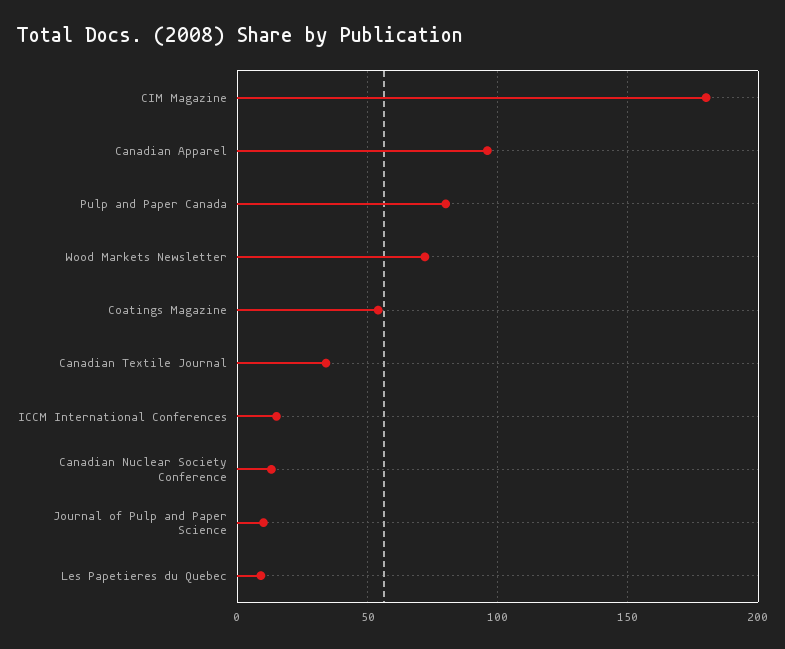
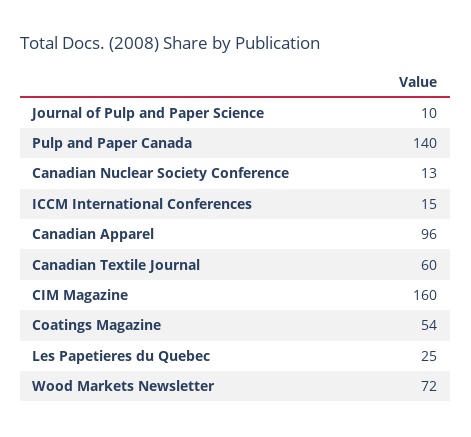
CIM Magazine: 180 -> 160
Pulp and Paper Canada: 80 -> 140
Canadian Textile Journal: 35 -> 60
Les Papetieres du Quebec: 10 -> 25

